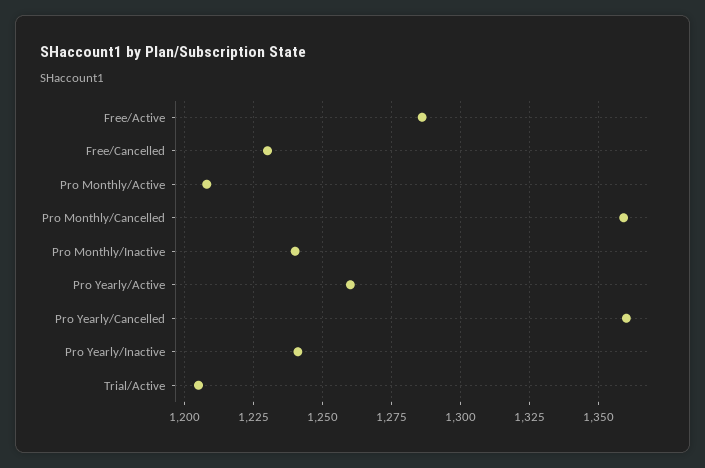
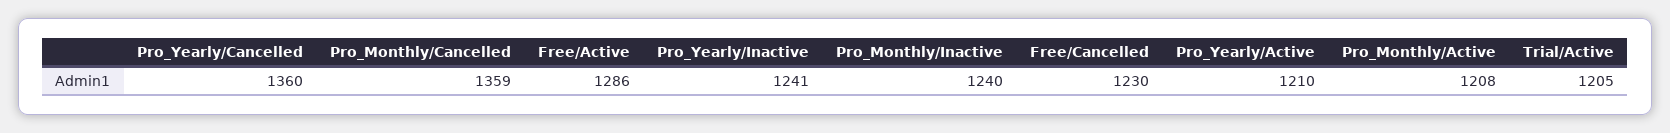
Pro Yearly/Active: 1260 -> 1210

